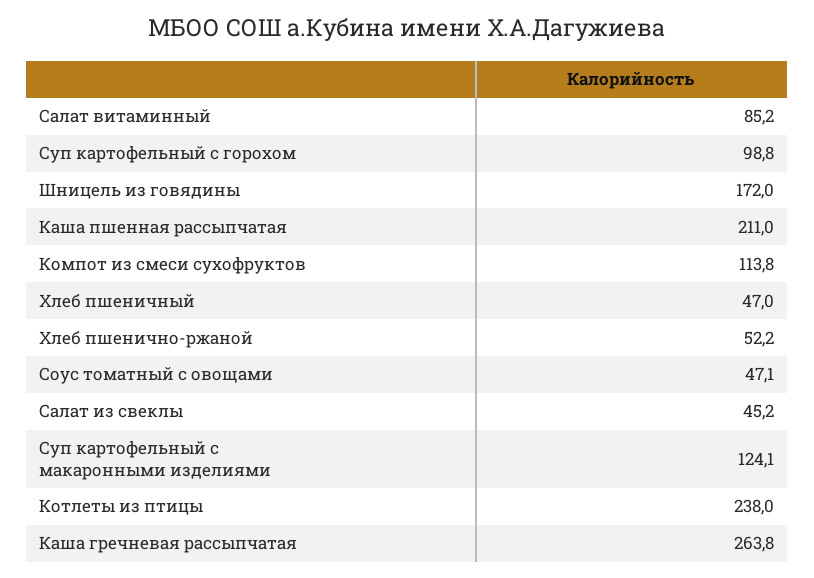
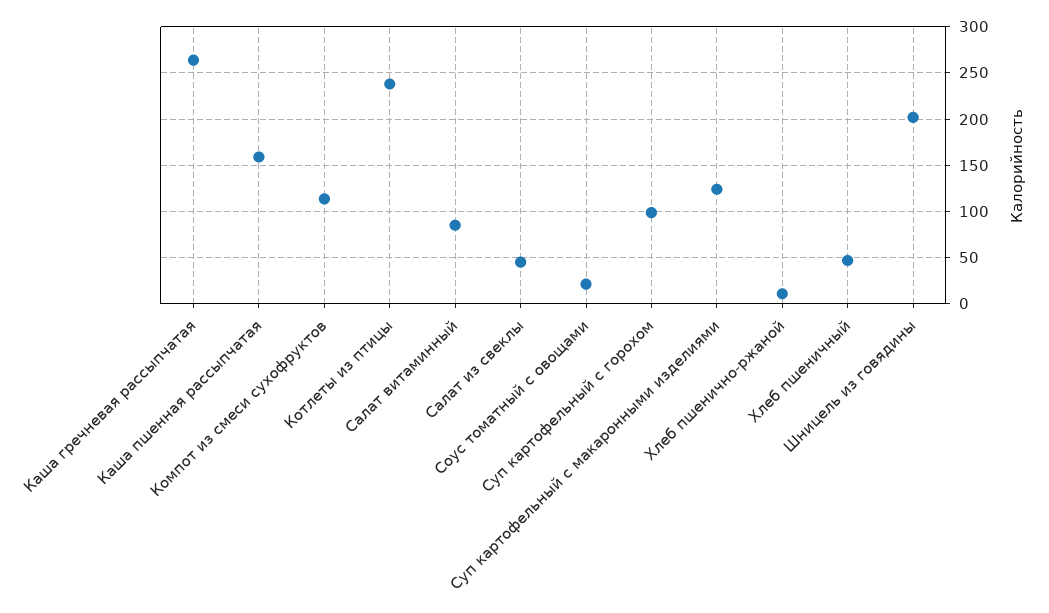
Шницель из говядины: 172 -> 200
Каша пшенная рассыпчатая: 211 -> 160
Хлеб пшенично-ржаной: 52.2 -> 10
Соус томатный с овощами: 47.1 -> 20

